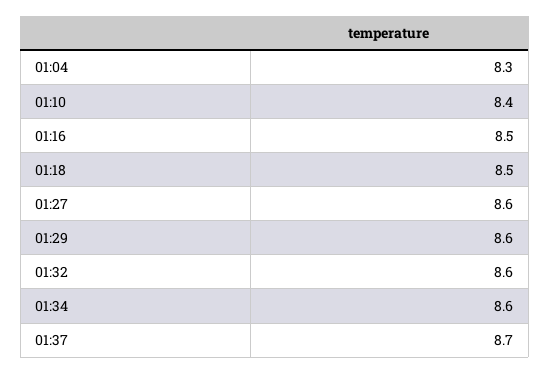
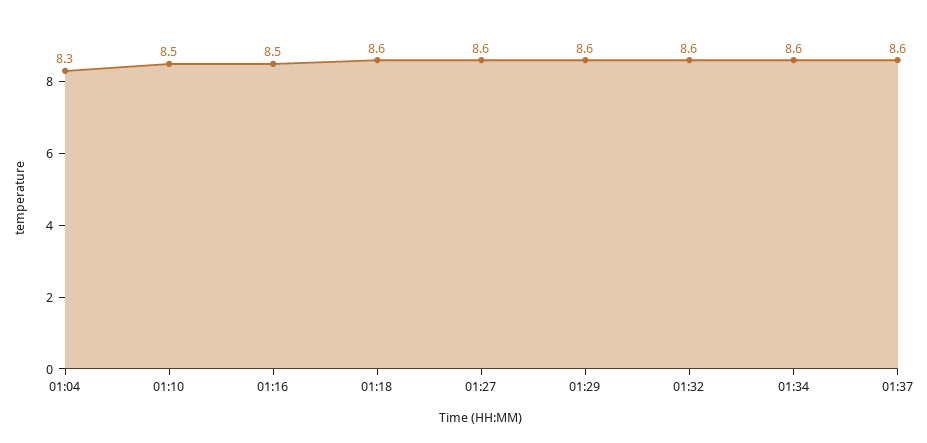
01:10: 8.4 -> 8.5
01:18: 8.5 -> 8.6
01:37: 8.7 -> 8.6

